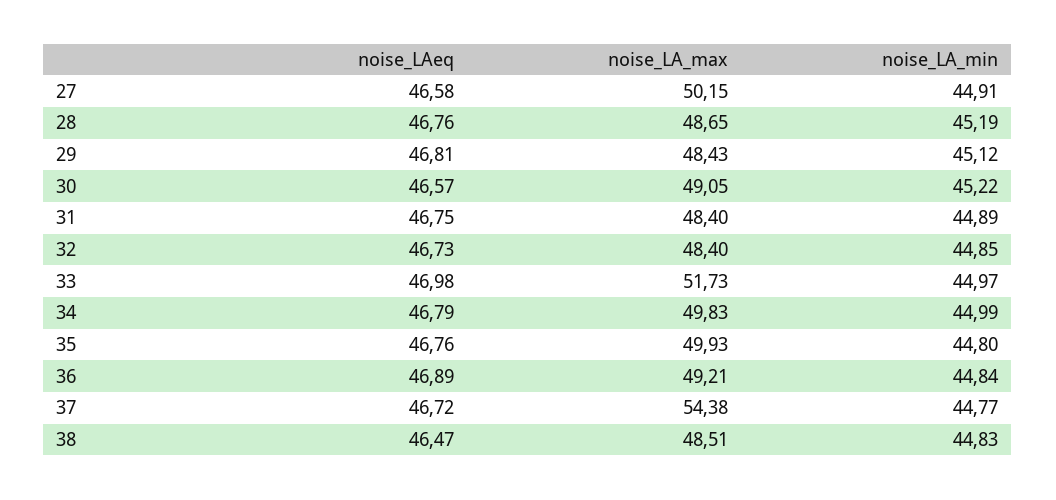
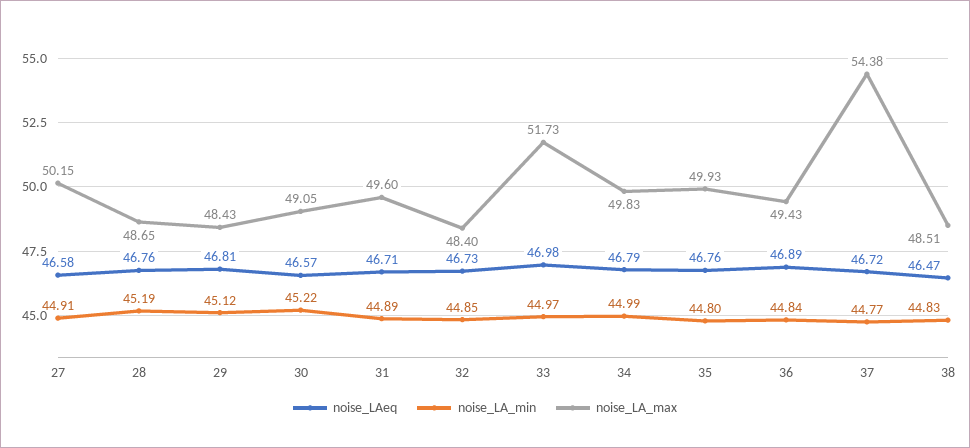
noise_LAeq, 31: 46.75 -> 46.71
noise_LA_max, 31: 48.4 -> 49.6
noise_LA_max, 36: 49.21 -> 49.43

